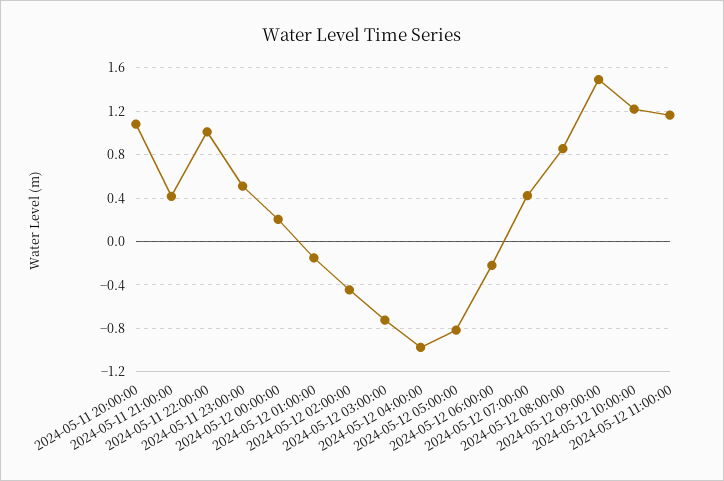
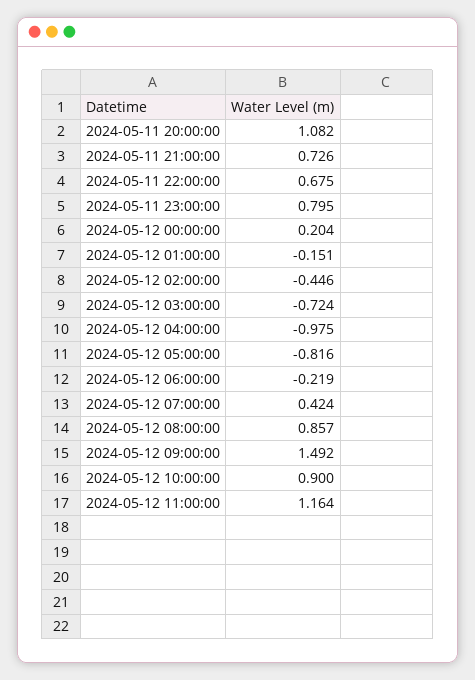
2024-05-11 21:00:00: 0.4 -> 0.726
2024-05-11 22:00:00: 1 -> 0.675
2024-05-11 23:00:00: 0.5 -> 0.795
2024-05-12 10:00:00: 1.2 -> 0.9

